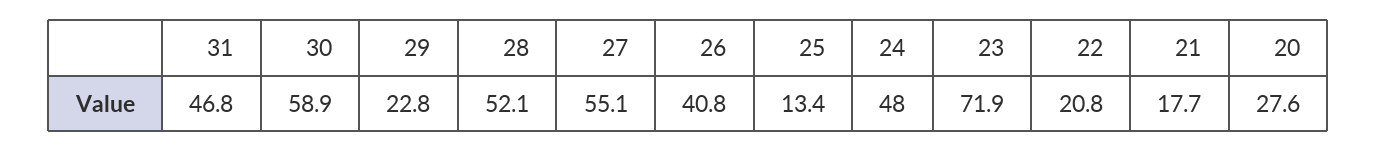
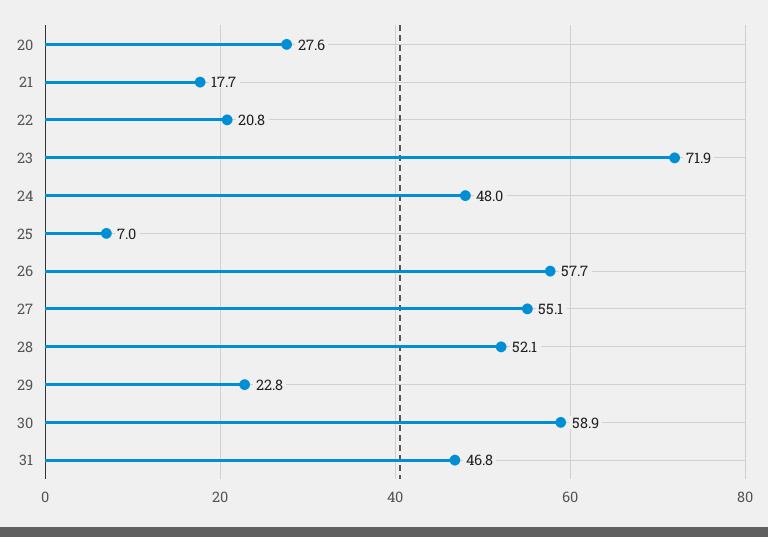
26: 40.8 -> 57.7
25: 13.4 -> 7

